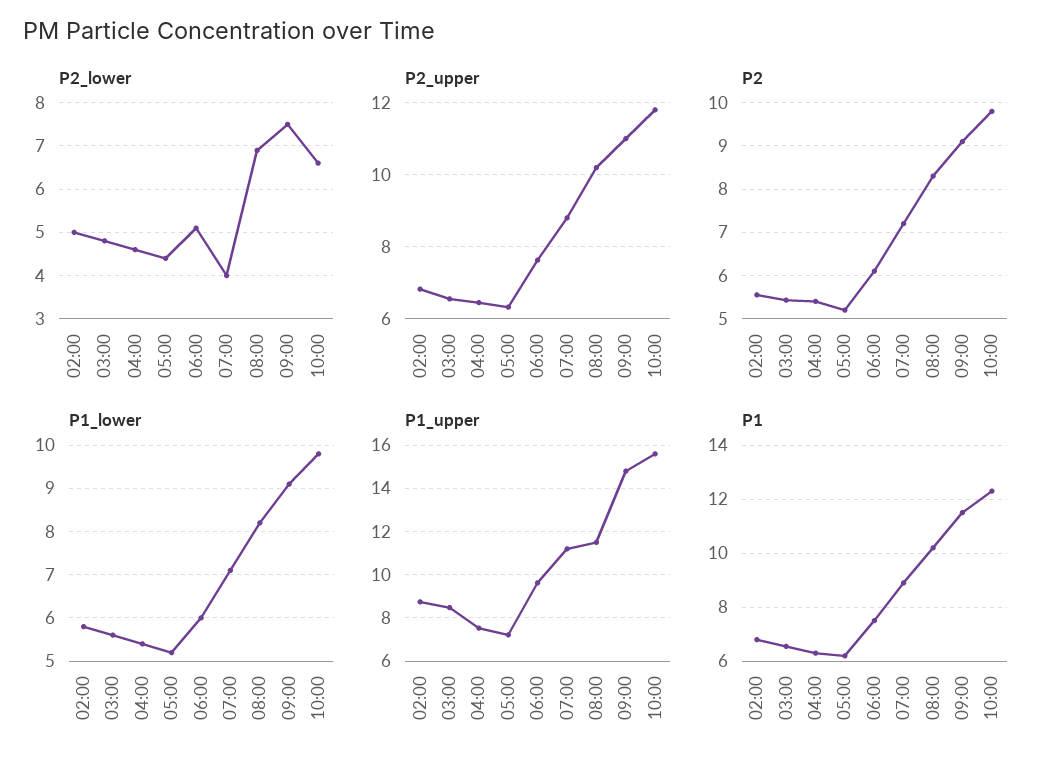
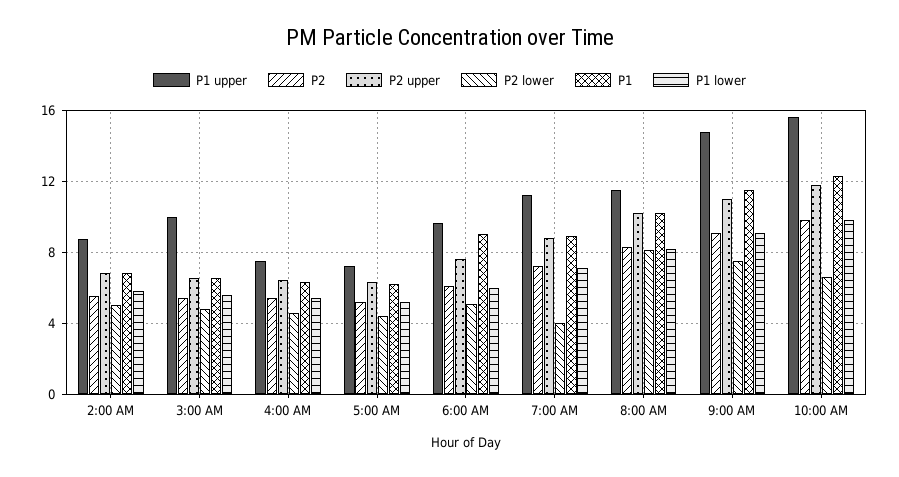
P2_lower, 08:00: 7 -> 8
P1_upper, 03:00: 8.5 -> 10
P1, 06:00: 7.5 -> 9

